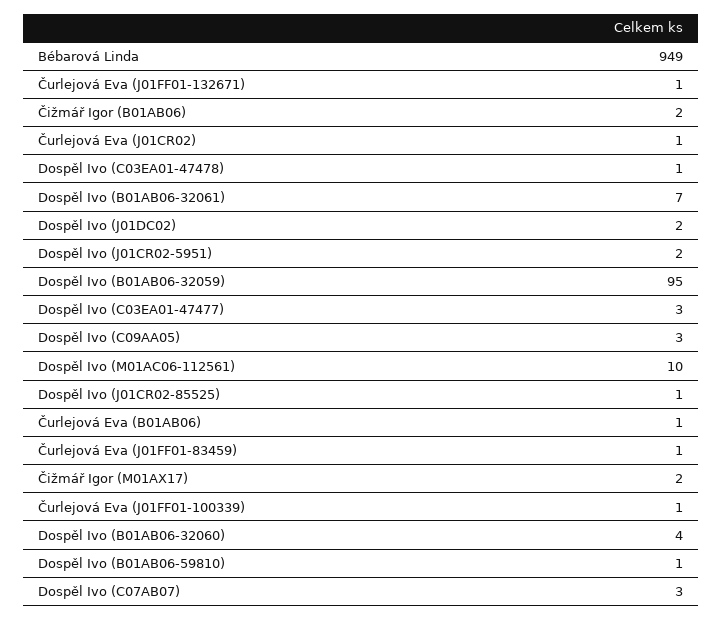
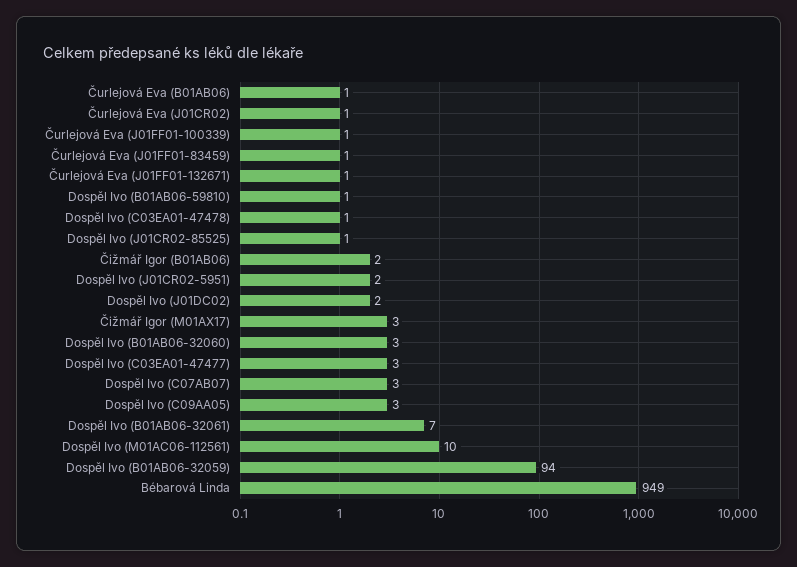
Dospěl Ivo (B01AB06-32059): 95 -> 94
Čižmář Igor (M01AX17): 2 -> 3
Dospěl Ivo (B01AB06-32060): 4 -> 3

